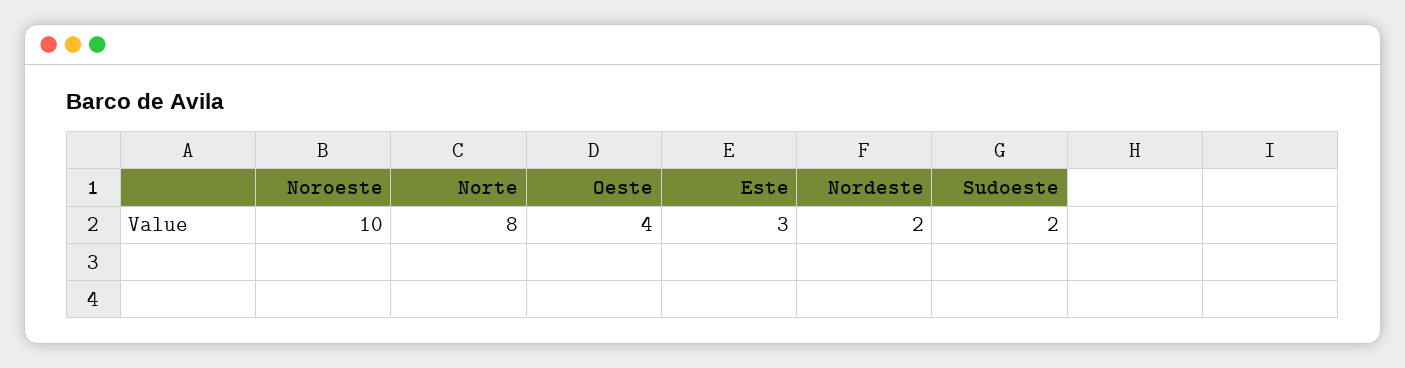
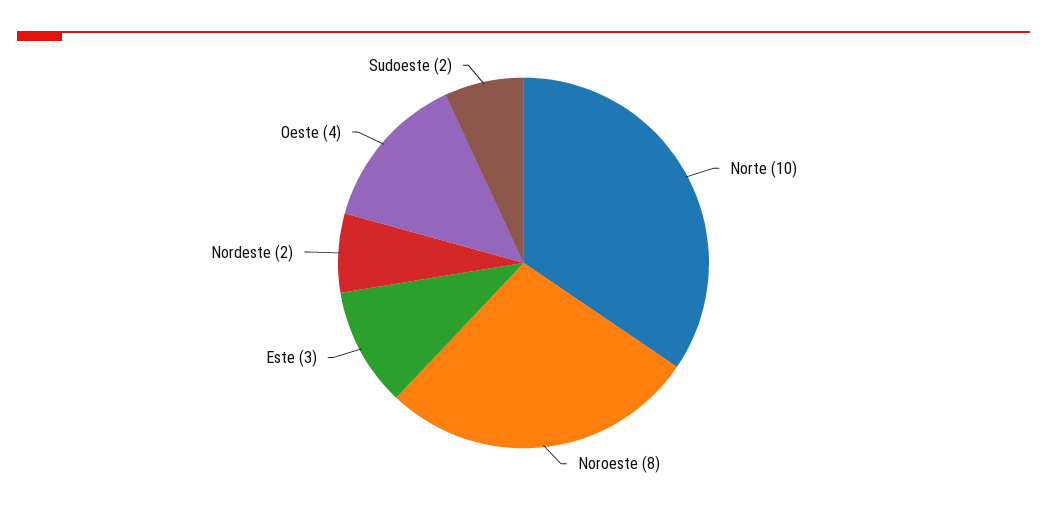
Noroeste: 10 -> 8
Norte: 8 -> 10

